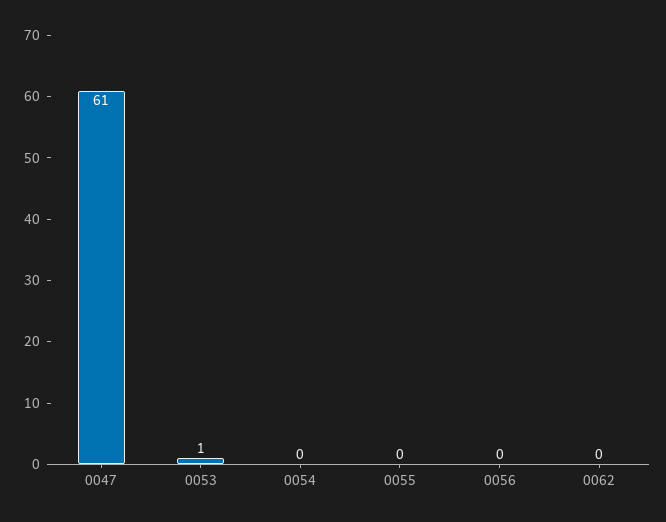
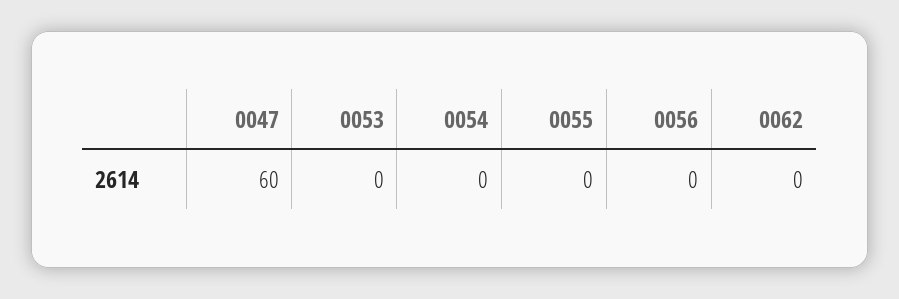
0047: 61 -> 60
0053: 1 -> 0

